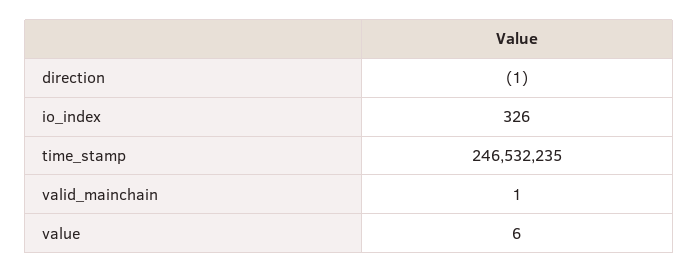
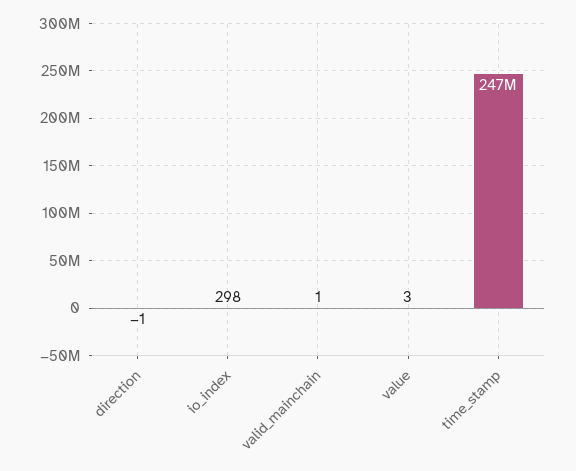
io_index: 326 -> 298
value: 6 -> 3

